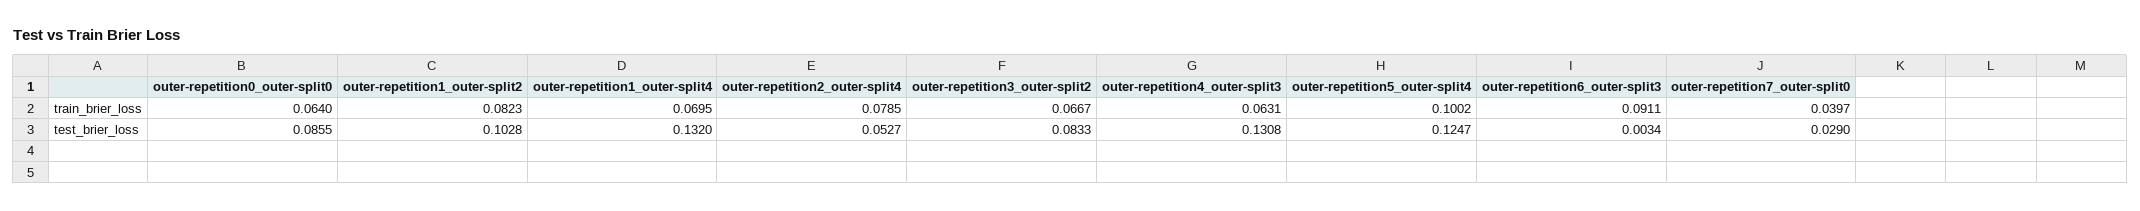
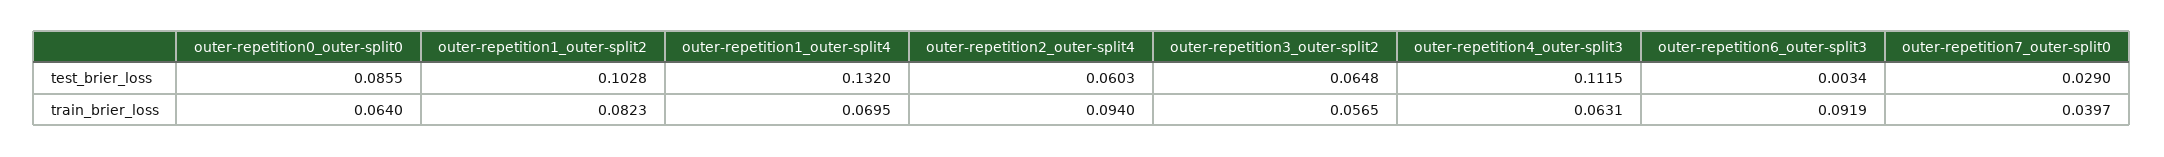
outer-repetition2_outer-split4, train_brier_loss: 0.0785 -> 0.094
outer-repetition3_outer-split2, train_brier_loss: 0.0667 -> 0.0565
outer-repetition5_outer-split4, train_brier_loss: 0.1002 -> none
outer-repetition6_outer-split3, train_brier_loss: 0.0911 -> 0.0919
outer-repetition2_outer-split4, test_brier_loss: 0.0527 -> 0.0603
outer-repetition3_outer-split2, test_brier_loss: 0.0833 -> 0.0648
outer-repetition4_outer-split3, test_brier_loss: 0.1308 -> 0.1115
outer-repetition5_outer-split4, test_brier_loss: 0.1247 -> none

